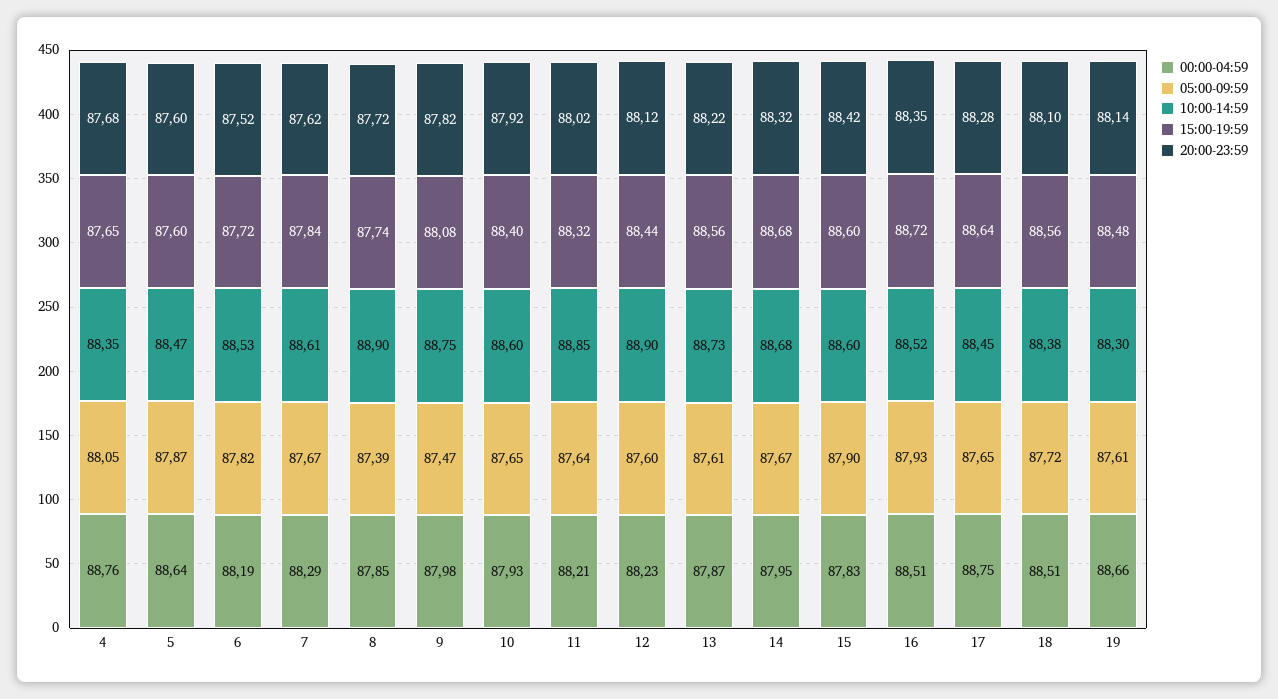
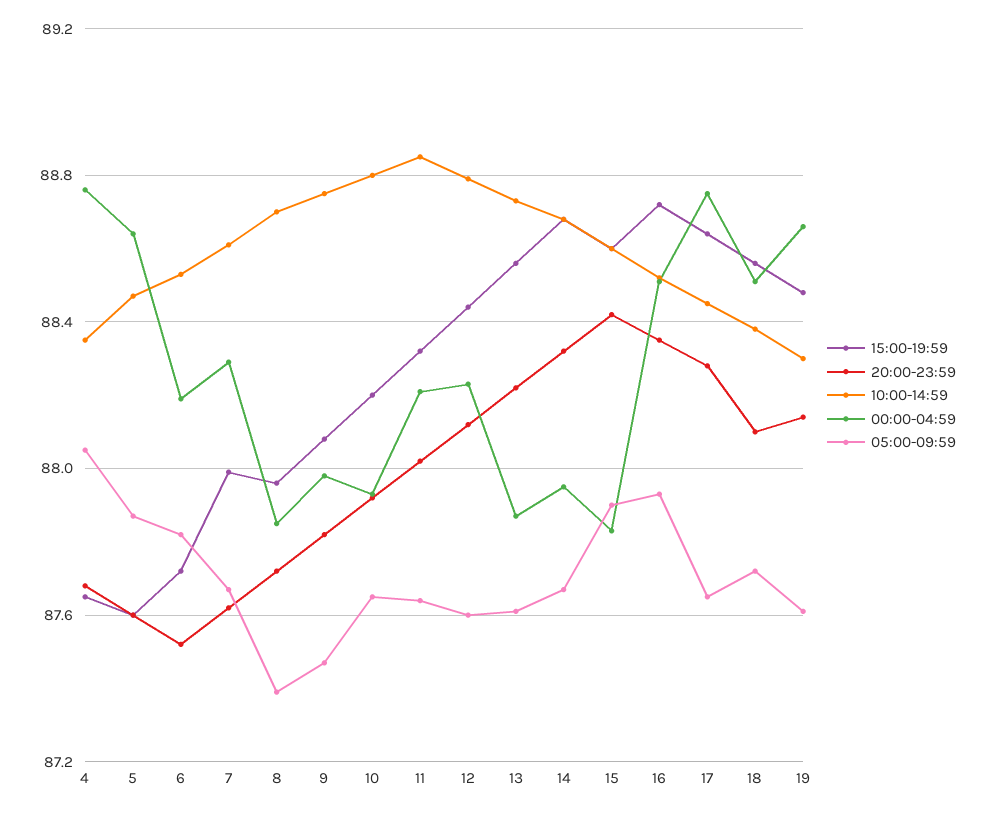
15:00-19:59, 7: 87.84 -> 88
10:00-14:59, 8: 88.9 -> 88.7
15:00-19:59, 8: 87.74 -> 87.95
10:00-14:59, 10: 88.6 -> 88.8
15:00-19:59, 10: 88.4 -> 88.2
10:00-14:59, 12: 88.9 -> 88.8

